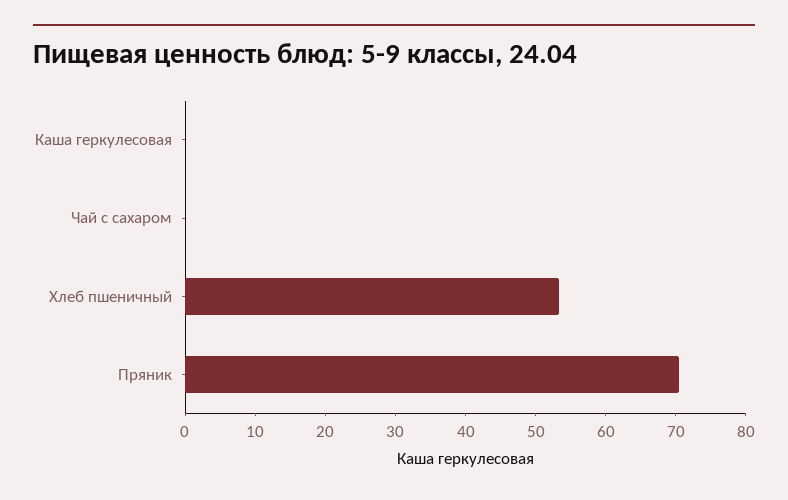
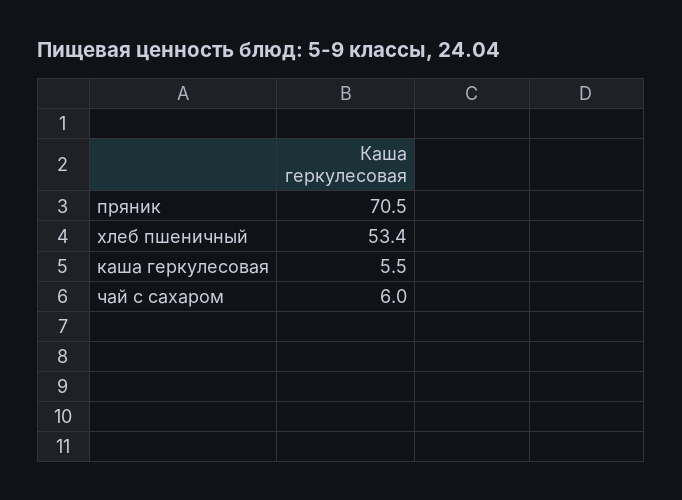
Каша геркулесовая: 0 -> 5.5
Чай с сахаром: 0 -> 6

